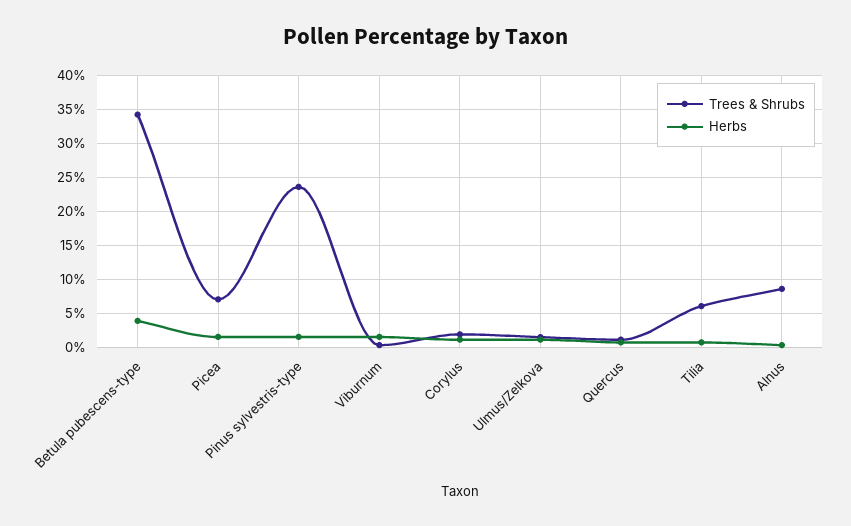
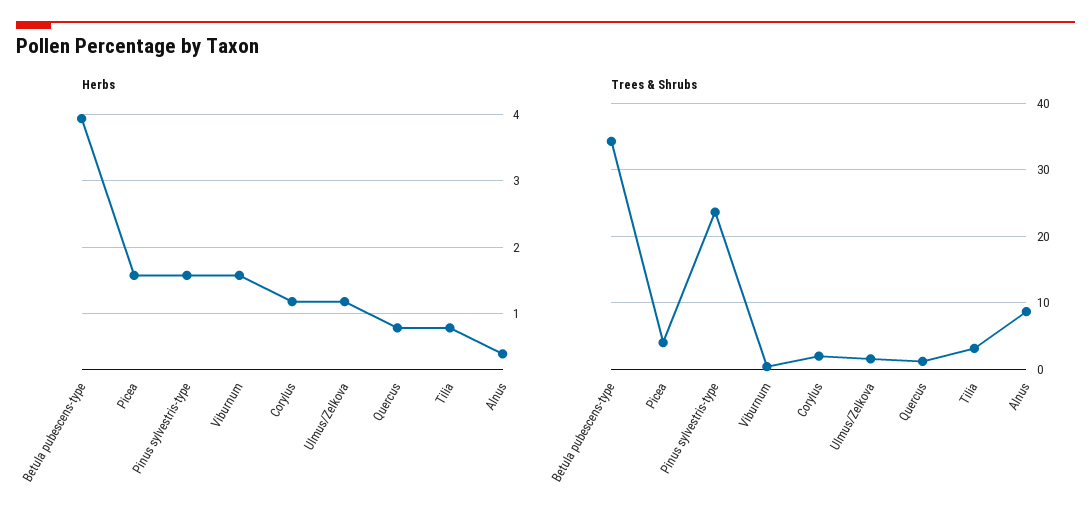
Trees & Shrubs, Picea: 7 -> 4
Trees & Shrubs, Tilia: 6 -> 3

